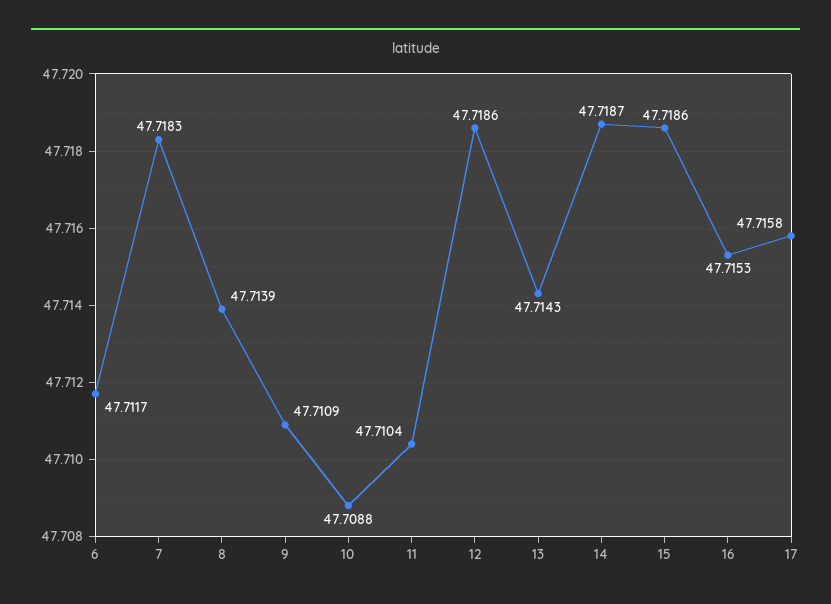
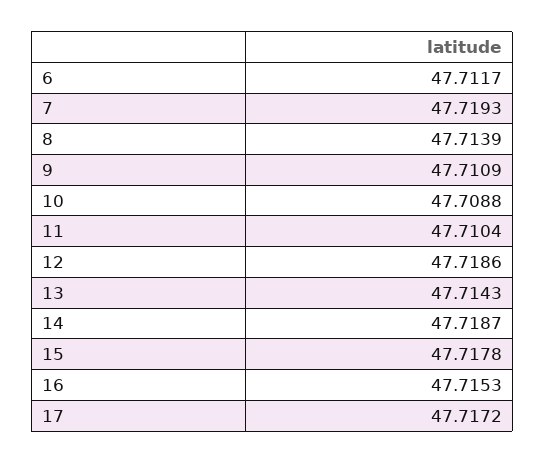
7: 47.7183 -> 47.7193
15: 47.7186 -> 47.7178
17: 47.7158 -> 47.7172

